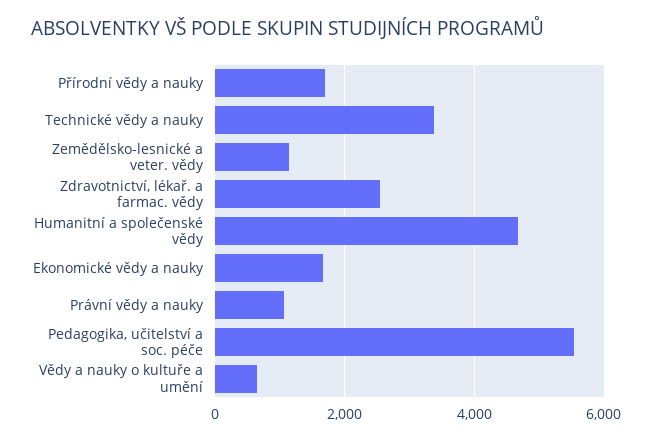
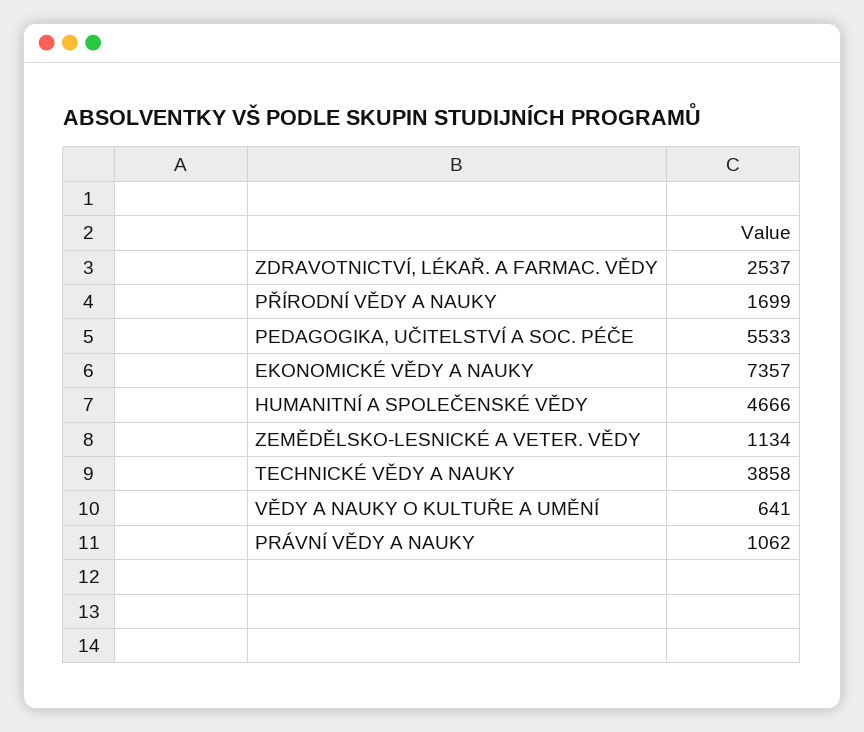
Technické vědy a nauky: 3400 -> 3858
Ekonomické vědy a nauky: 1600 -> 7357

